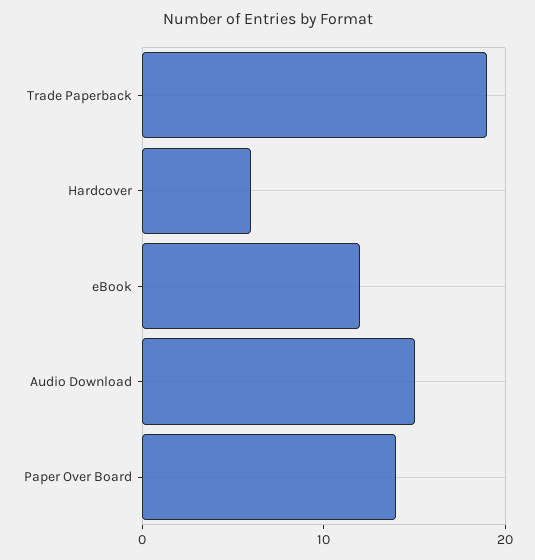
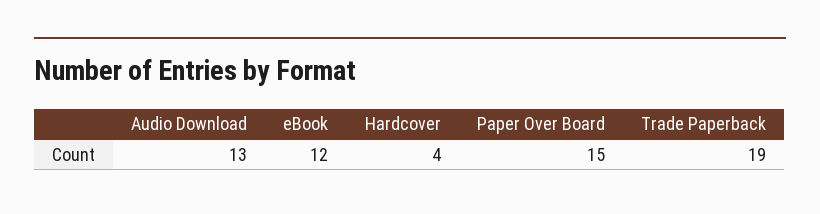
Hardcover: 6 -> 4
Audio Download: 15 -> 13
Paper Over Board: 14 -> 15

